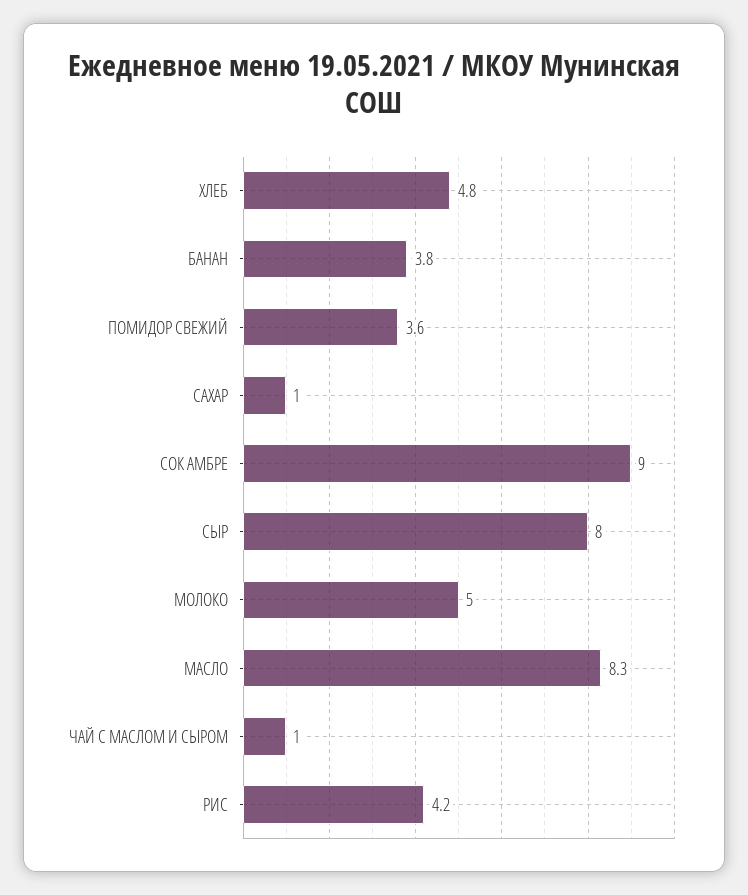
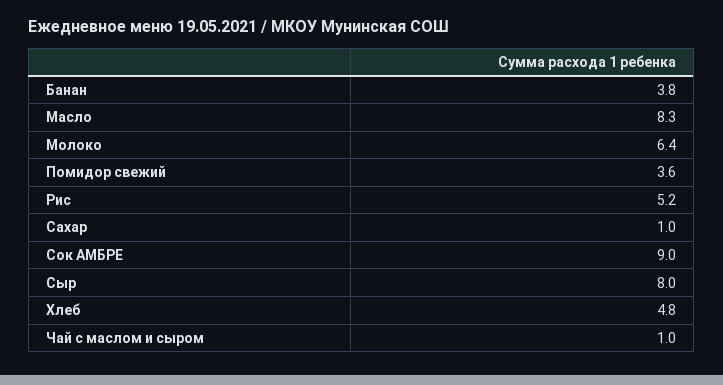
МОЛОКО: 5 -> 6.4
РИС: 4.2 -> 5.2

